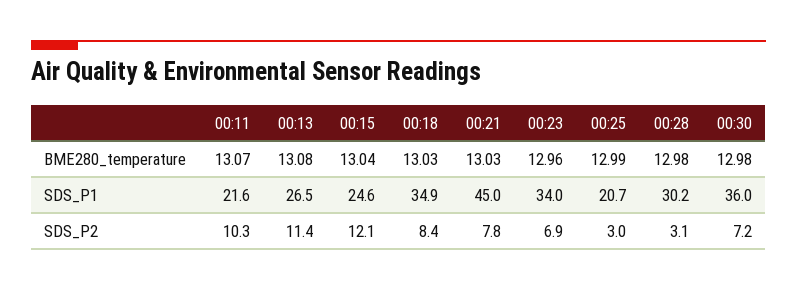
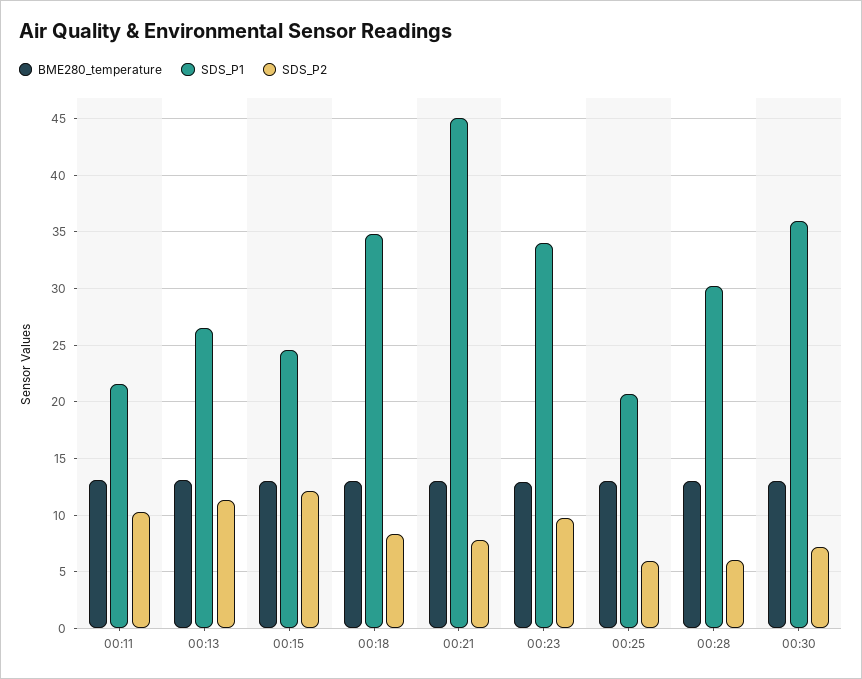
SDS_P2, 00:23: 6.9 -> 10
SDS_P2, 00:25: 3 -> 6
SDS_P2, 00:28: 3.1 -> 6

